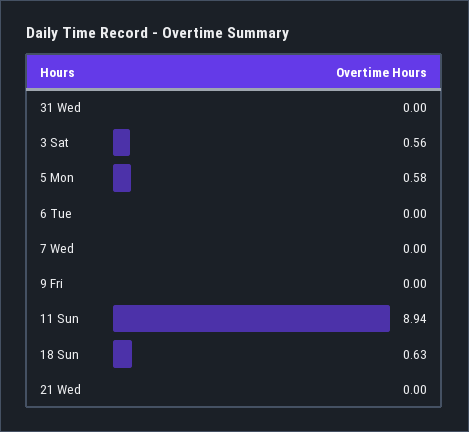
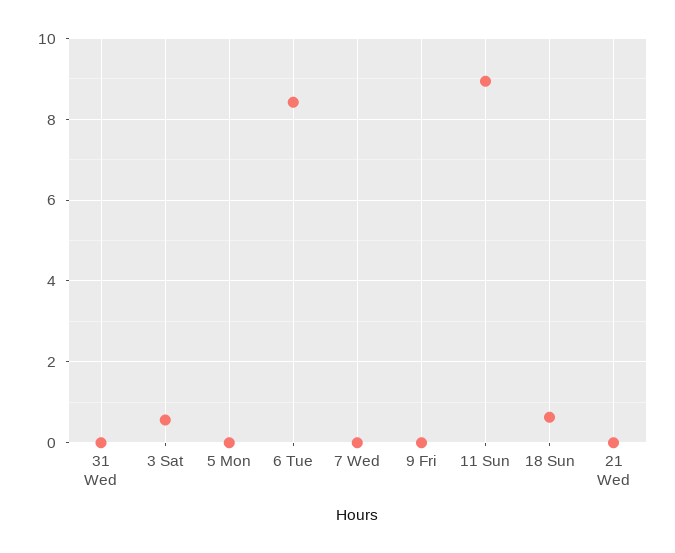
5 Mon: 0.58 -> 0
6 Tue: 0 -> 8.4

